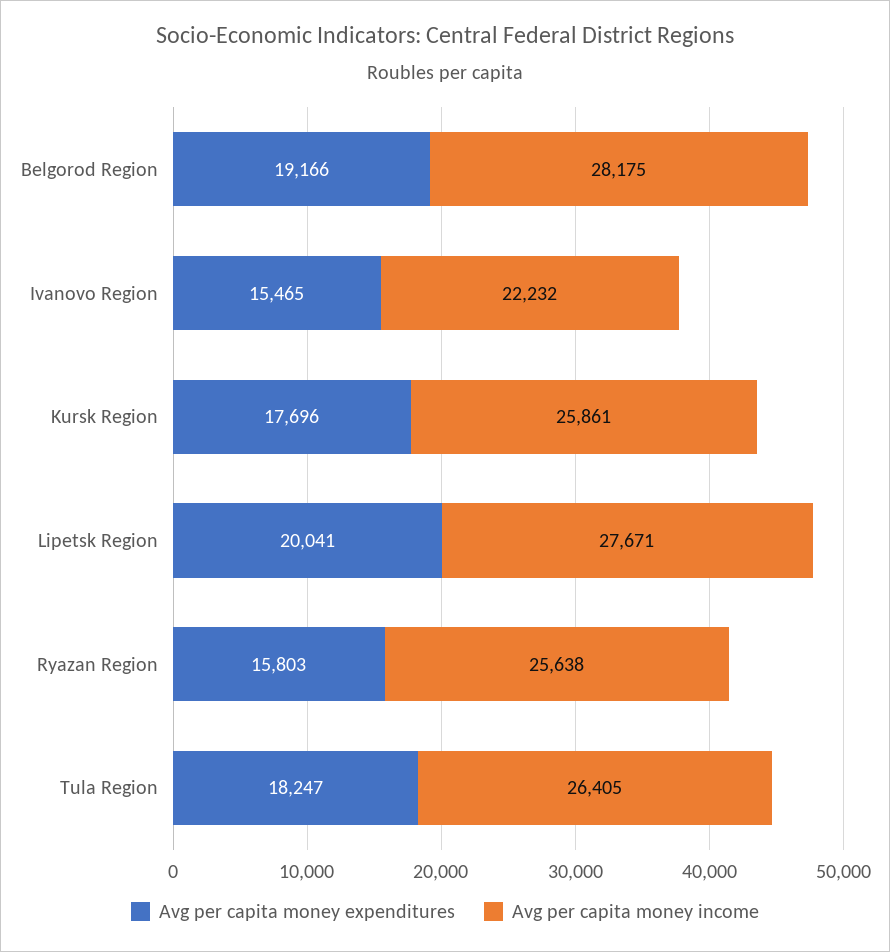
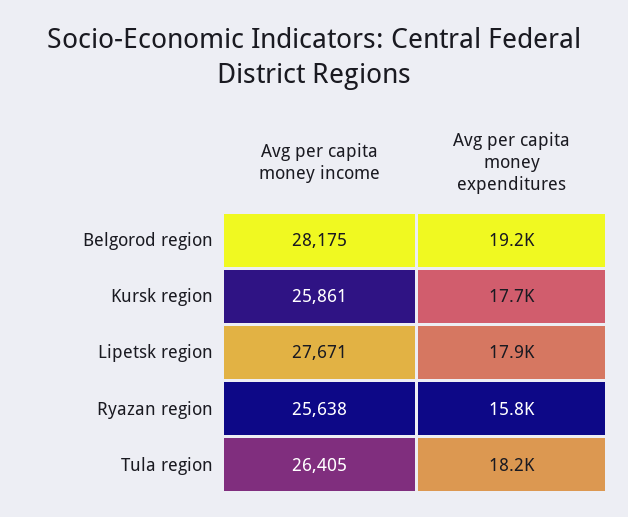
Avg per capita money expenditures, Ivanovo Region: 15465 -> none
Avg per capita money income, Ivanovo Region: 22232 -> none
Avg per capita money expenditures, Lipetsk Region: 20041 -> 17900

